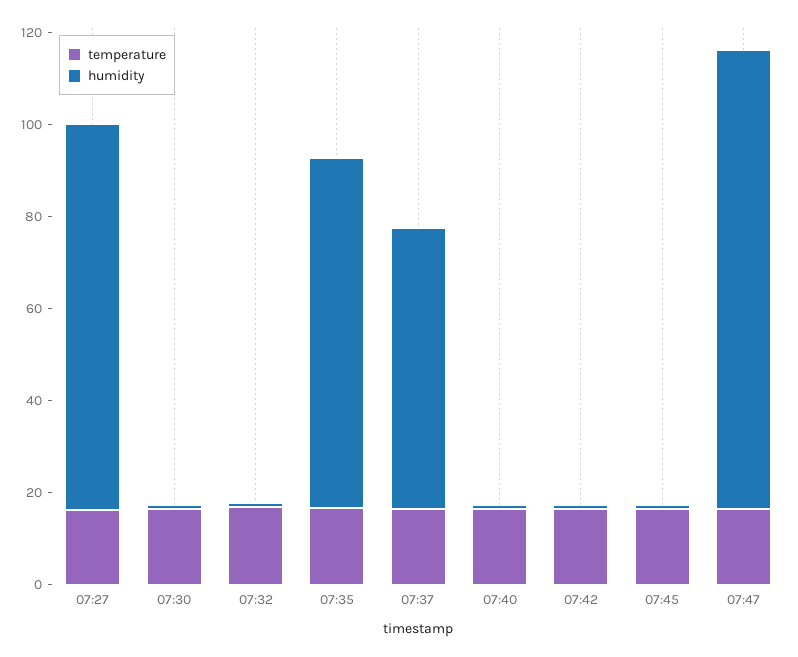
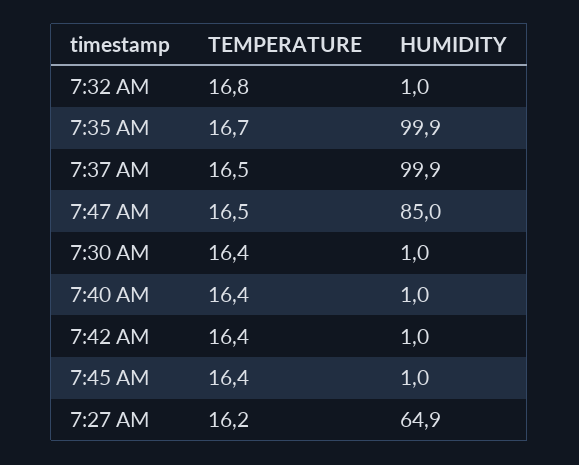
humidity, 07:27: 85 -> 64.9
humidity, 07:35: 75 -> 99.9
humidity, 07:37: 60 -> 99.9
humidity, 07:47: 100 -> 85

